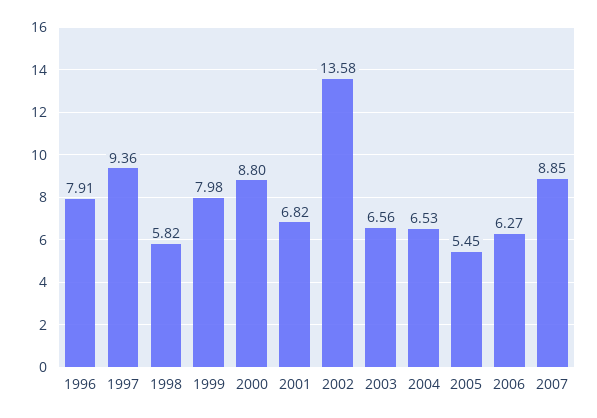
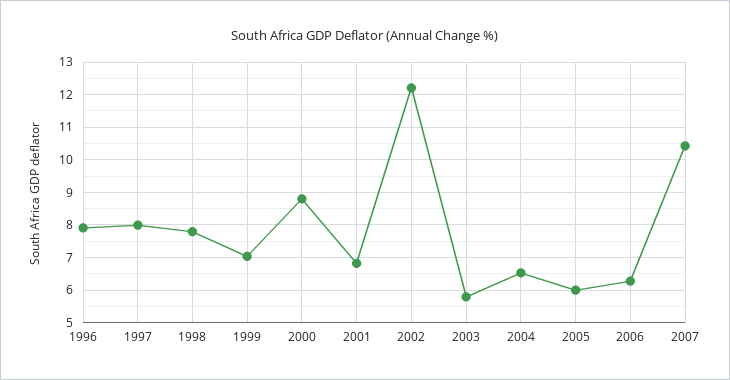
1997: 9.36 -> 8
1998: 5.82 -> 7.8
1999: 7.98 -> 7
2002: 13.58 -> 12.2
2003: 6.56 -> 5.8
2005: 5.45 -> 6
2007: 8.85 -> 10.4

